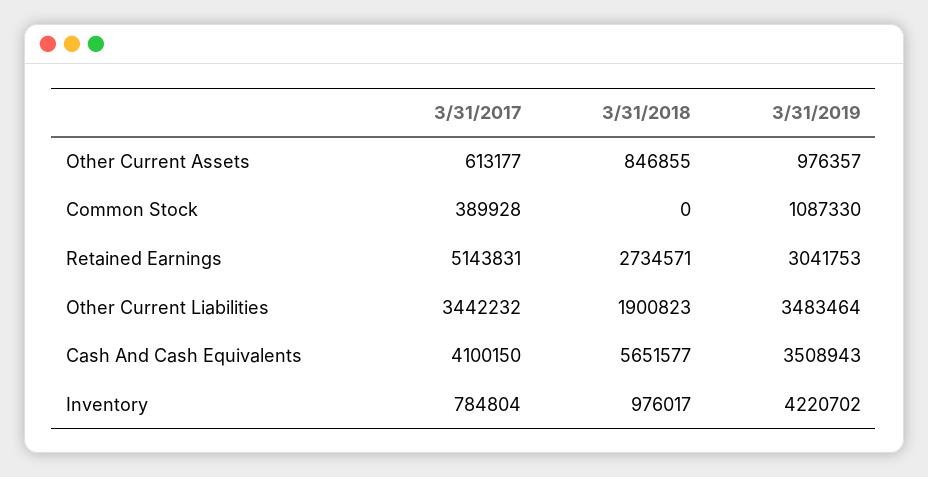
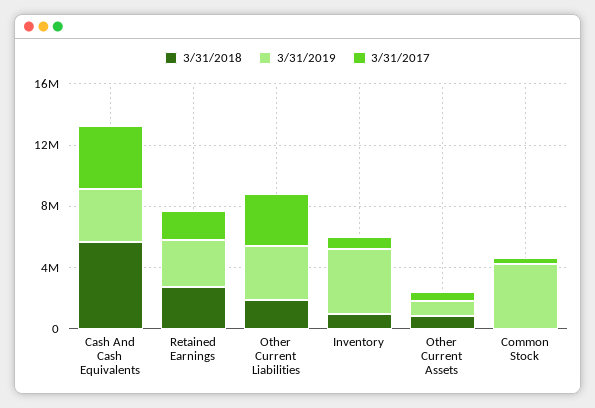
3/31/2019, Common Stock: 1087330 -> 4000000
3/31/2017, Retained Earnings: 5143831 -> 2000000

